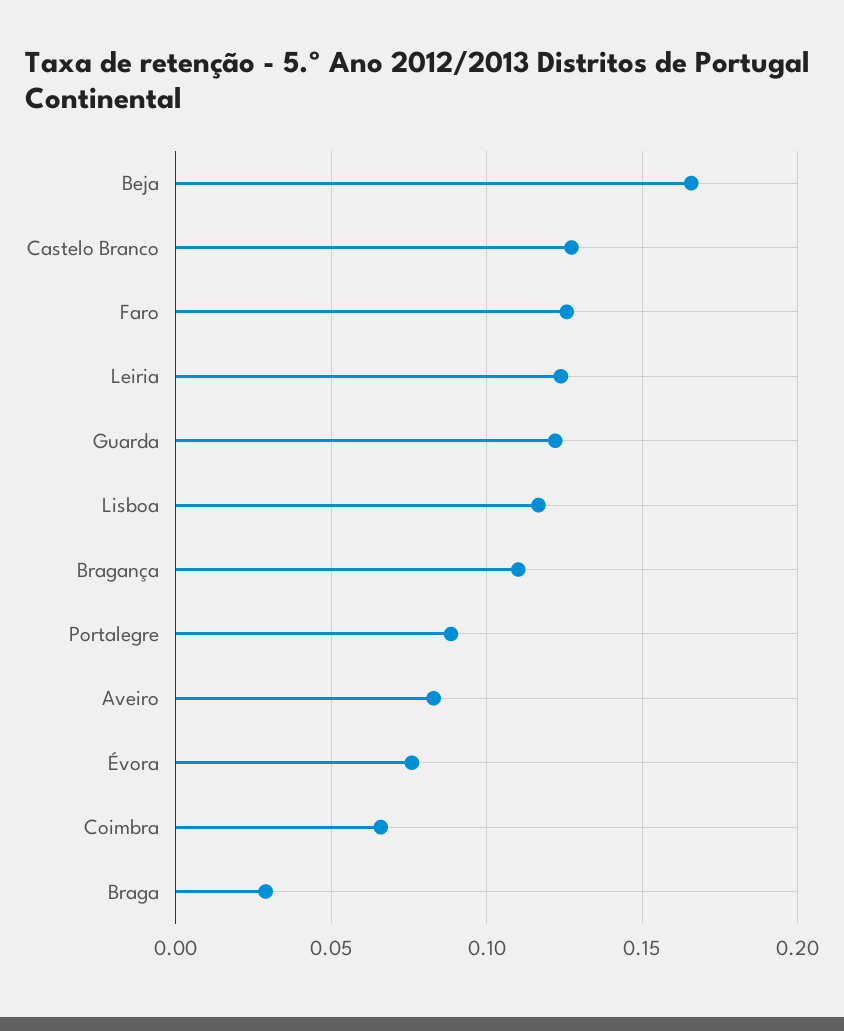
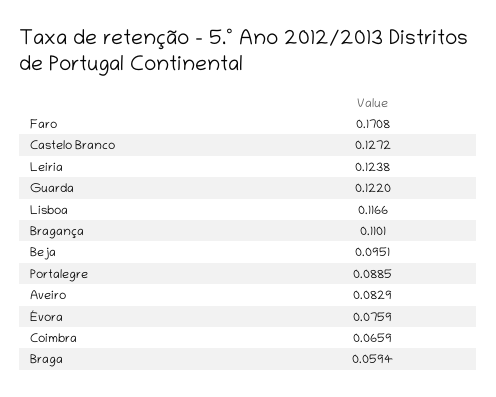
Beja: 0.165 -> 0.0951
Faro: 0.125 -> 0.1708
Braga: 0.03 -> 0.0594

